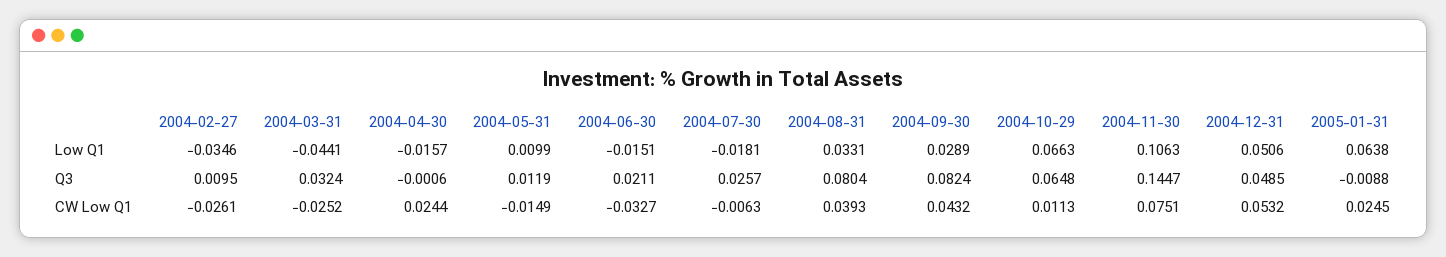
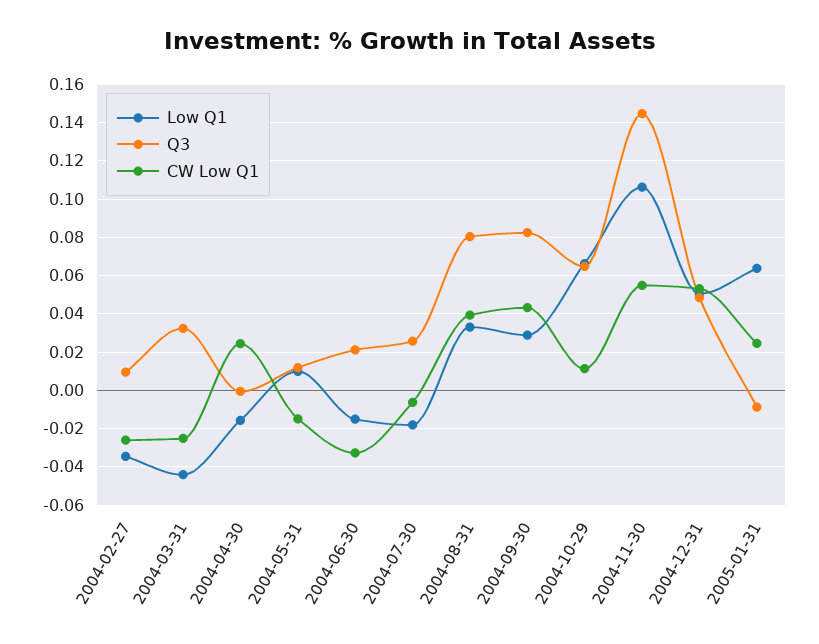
CW Low Q1, 2004-11-30: 0.0751 -> 0.055

